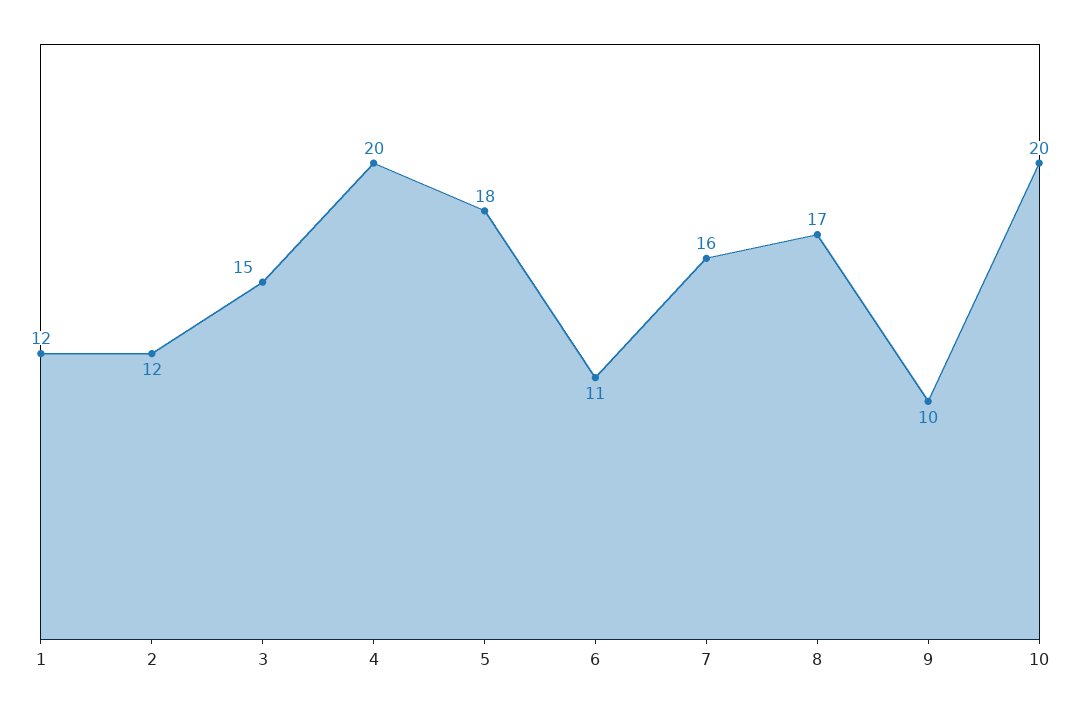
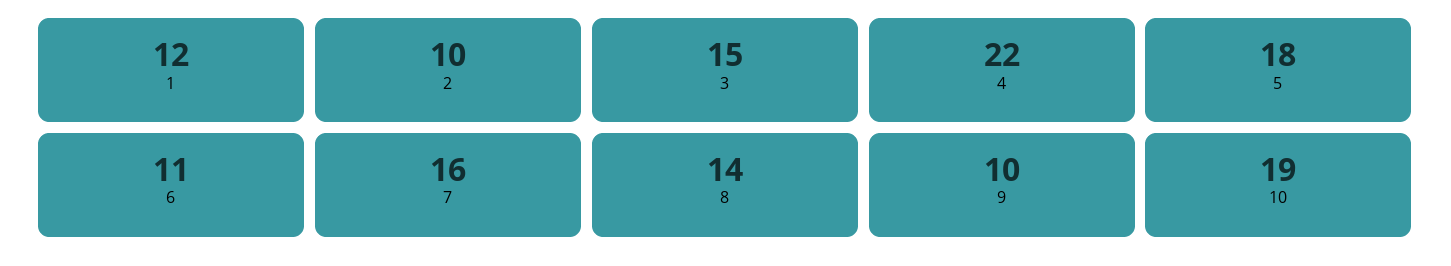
2: 12 -> 10
4: 20 -> 22
8: 17 -> 14
10: 20 -> 19

